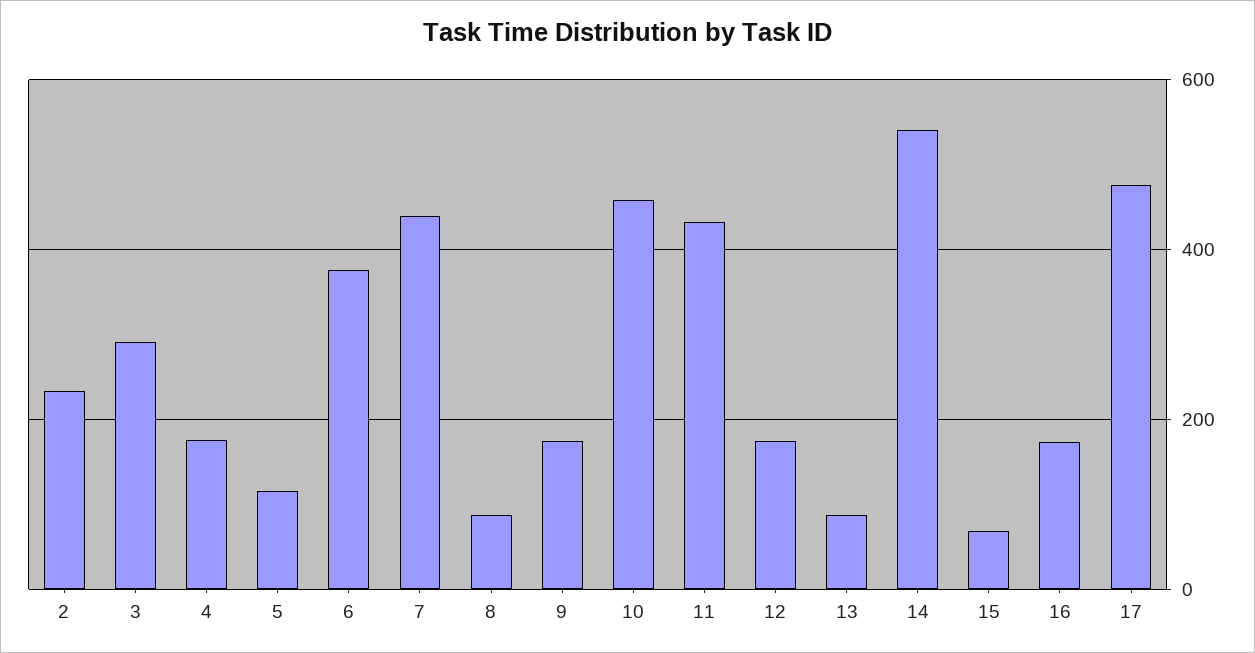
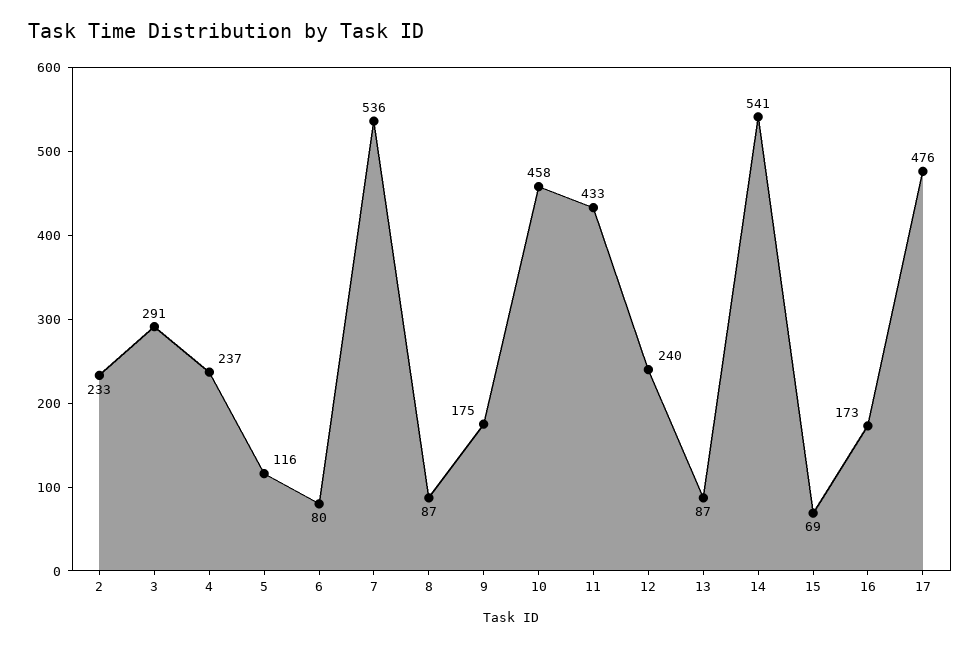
4: 180 -> 237
6: 380 -> 80
7: 440 -> 536
12: 180 -> 240

